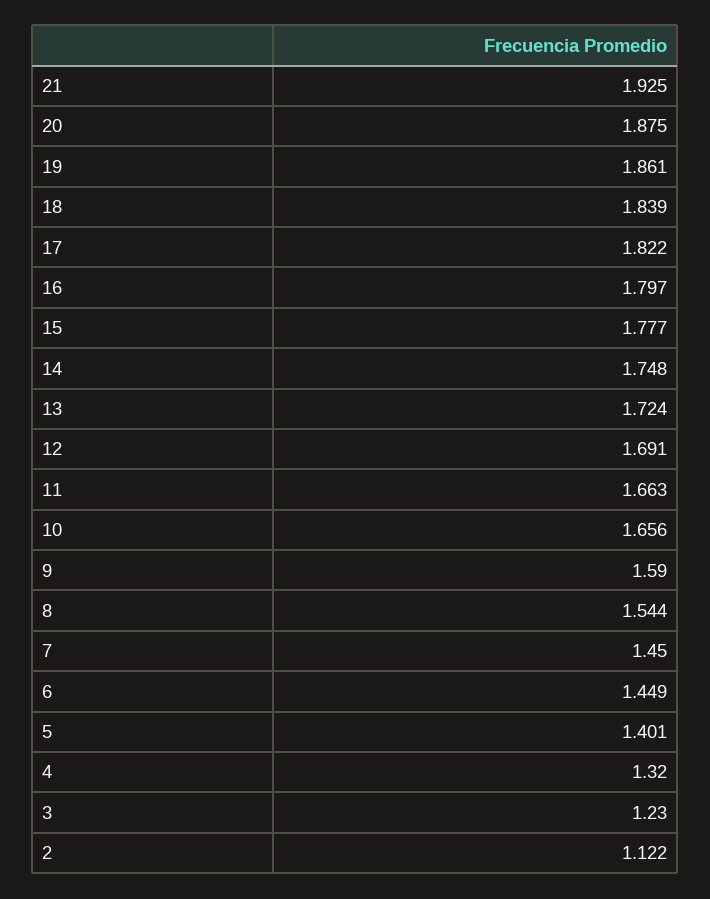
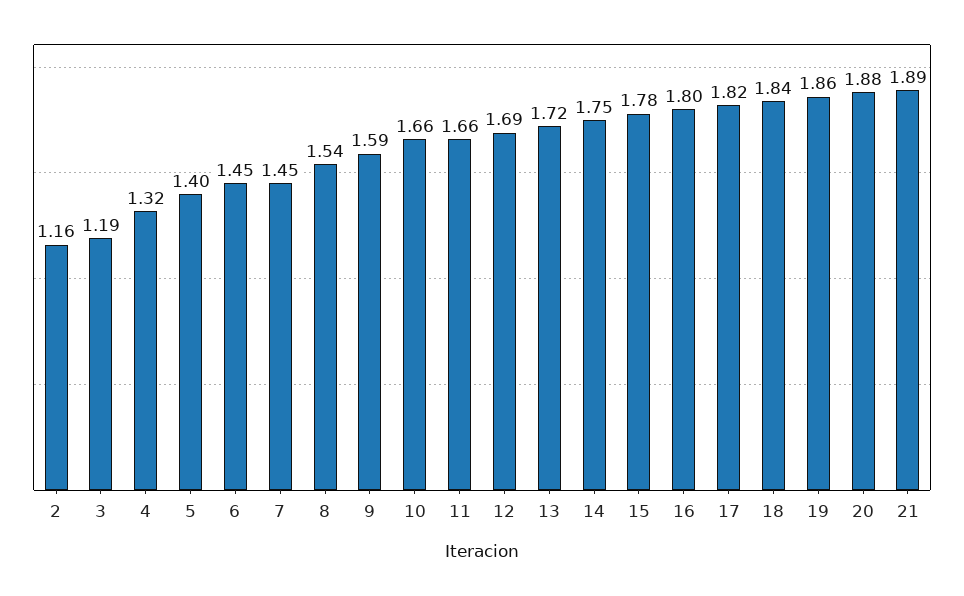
21: 1.925 -> 1.89
3: 1.23 -> 1.19
2: 1.122 -> 1.16

